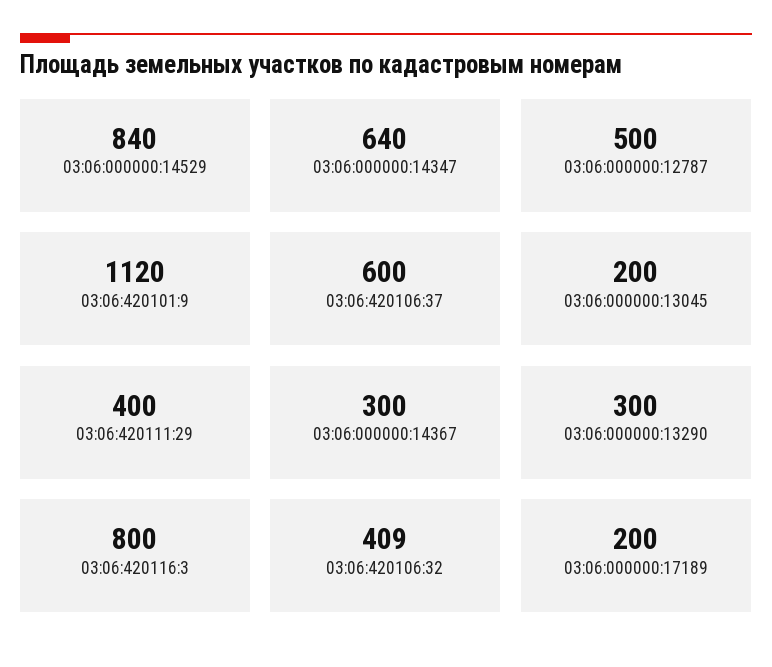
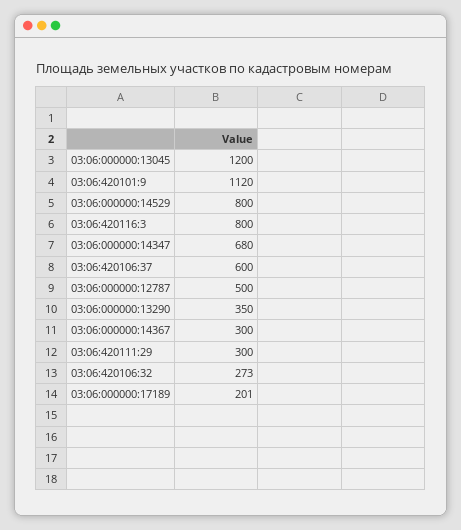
03:06:000000:14529: 840 -> 800
03:06:000000:14347: 640 -> 680
03:06:000000:13045: 200 -> 1200
03:06:420111:29: 400 -> 300
03:06:000000:13290: 300 -> 350
03:06:420106:32: 409 -> 273
03:06:000000:17189: 200 -> 201

